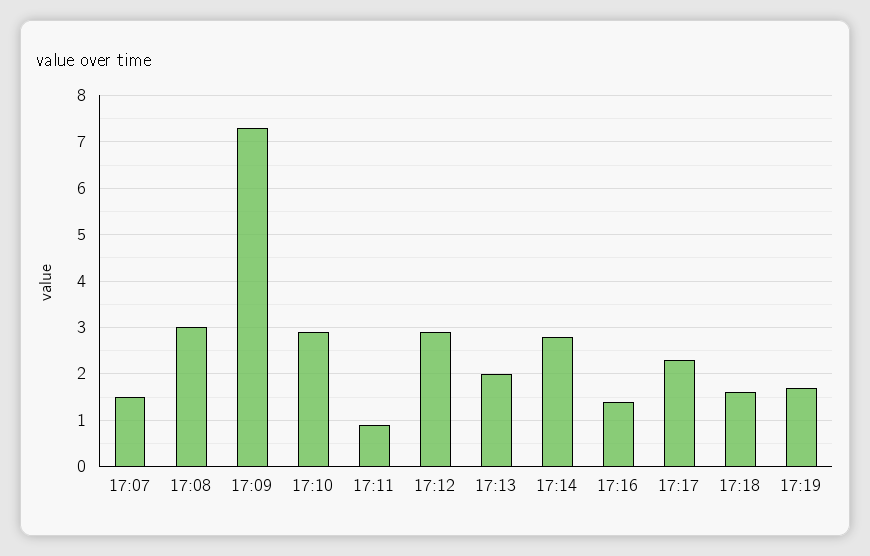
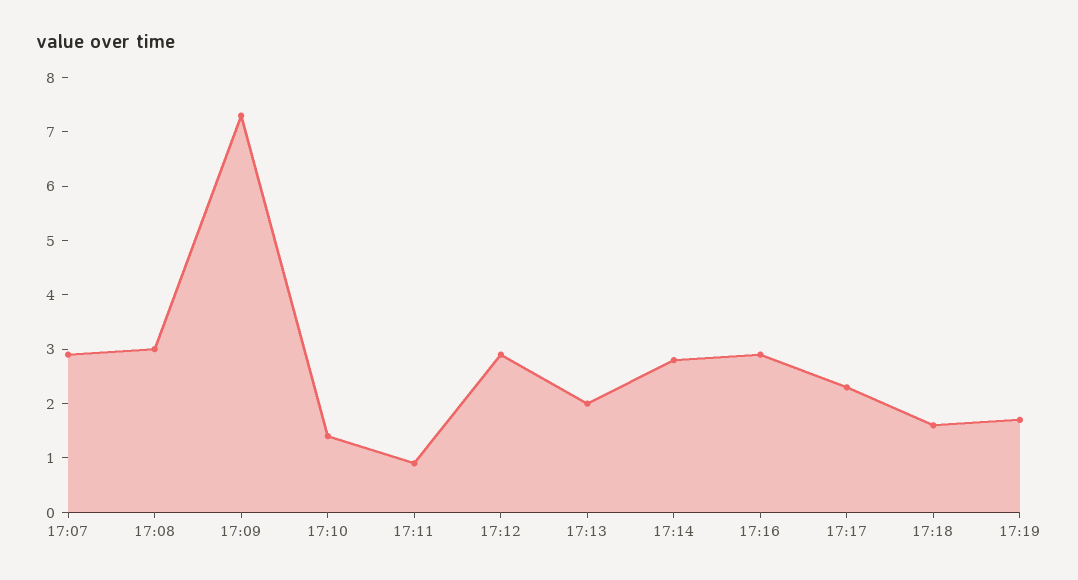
17:07: 1.5 -> 3
17:10: 3 -> 1.5
17:16: 1.5 -> 3

